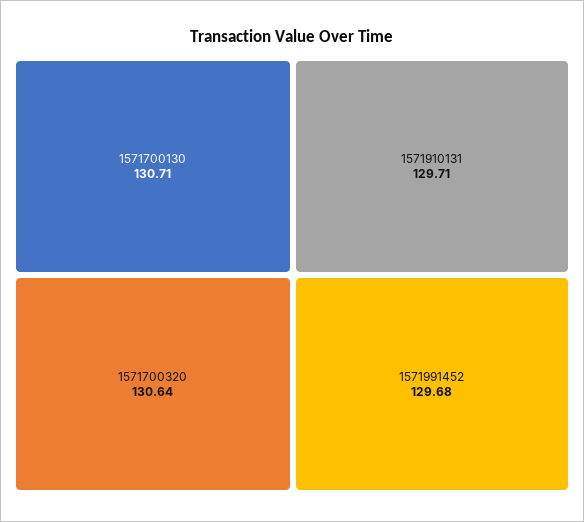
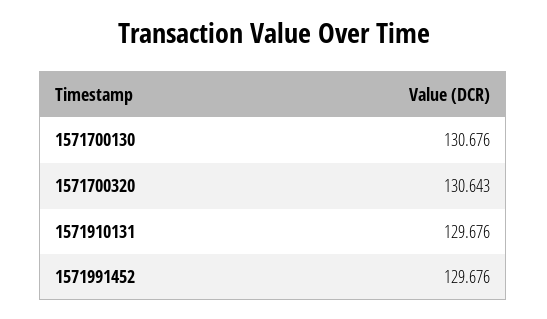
1571700130: 130.71 -> 130.676
1571910131: 129.71 -> 129.676

